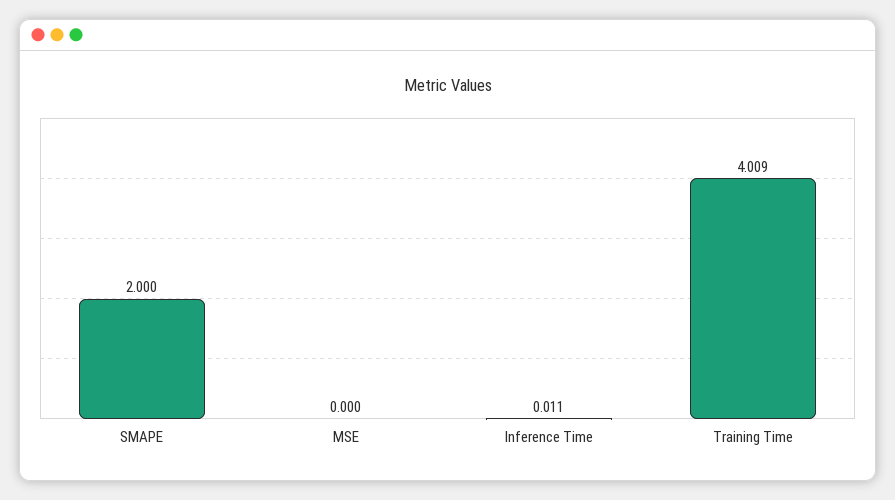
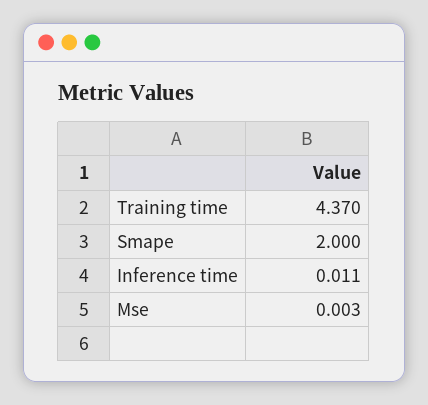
MSE: 0 -> 0.003
Training Time: 4.009 -> 4.37

